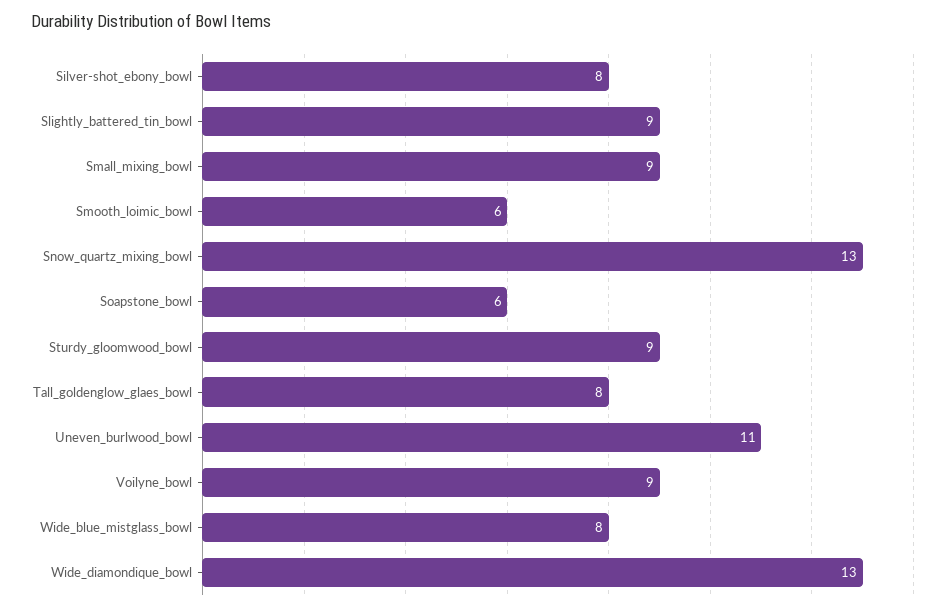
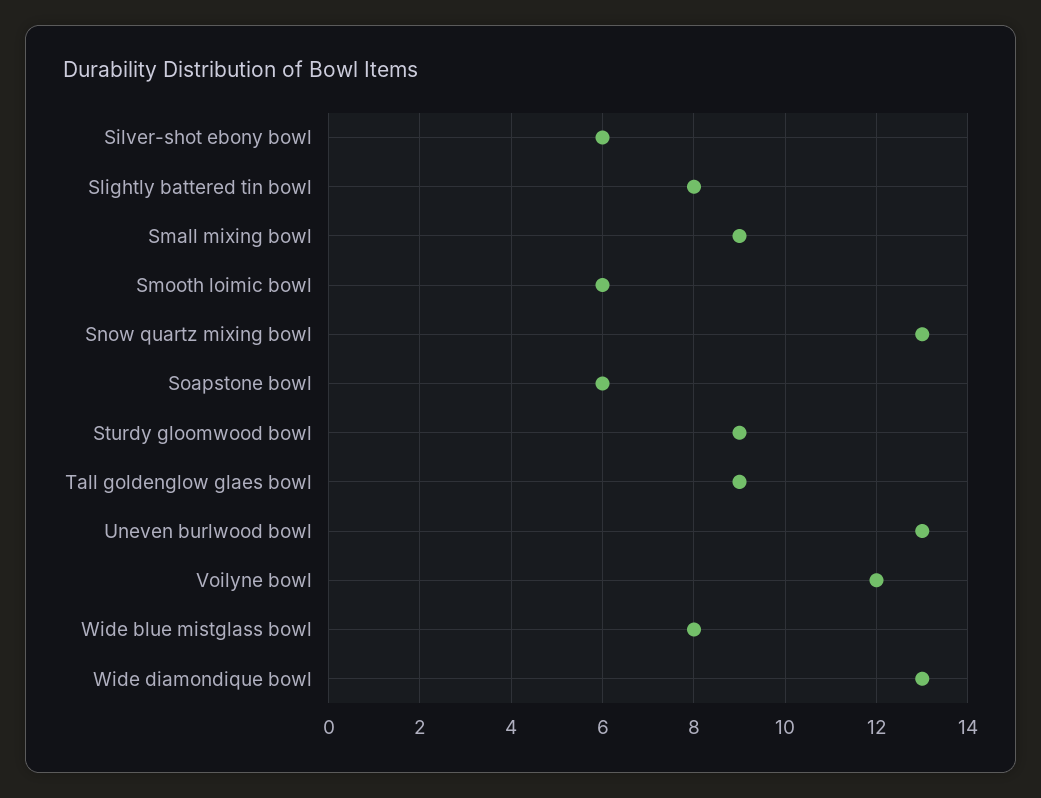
Silver-shot_ebony_bowl: 8 -> 6
Slightly_battered_tin_bowl: 9 -> 8
Tall_goldenglow_glaes_bowl: 8 -> 9
Uneven_burlwood_bowl: 11 -> 13
Voilyne_bowl: 9 -> 12

